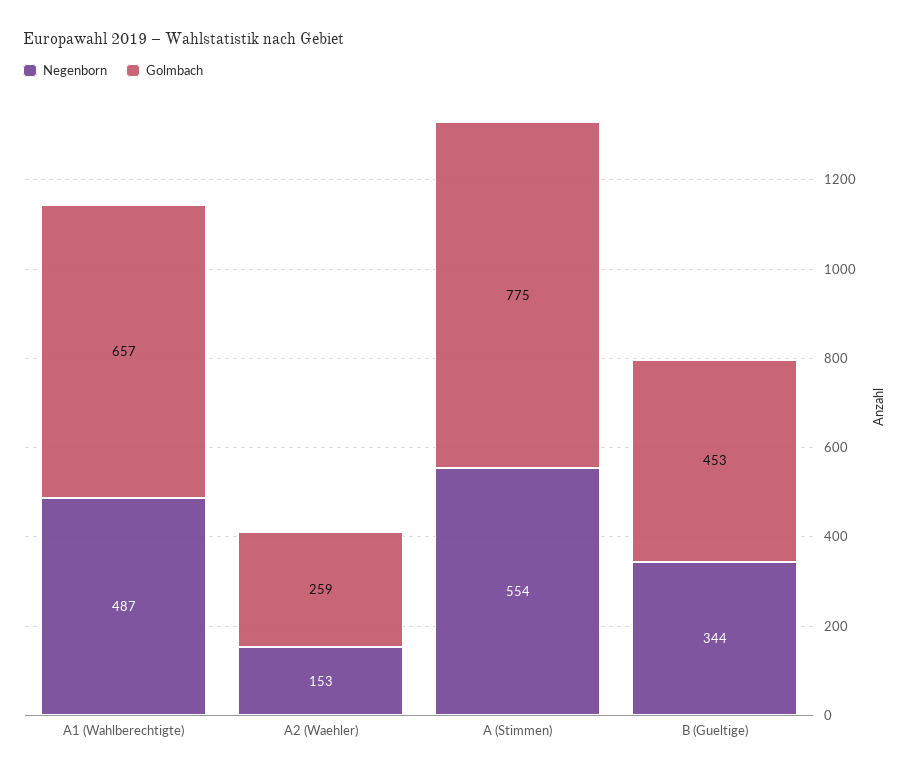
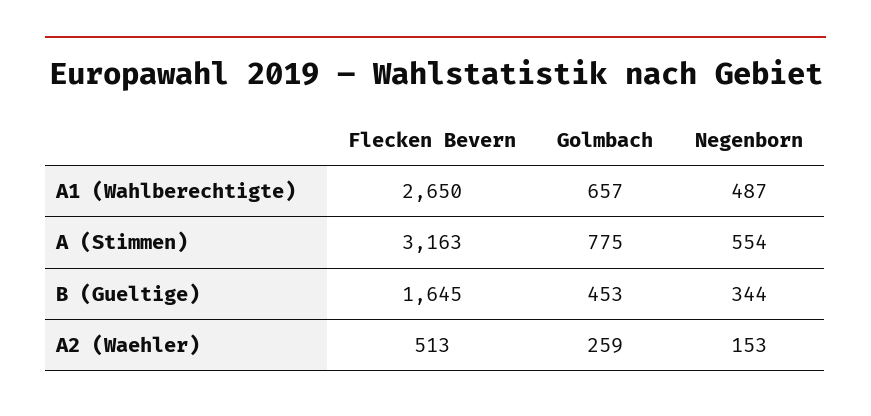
Flecken Bevern, A1 (Wahlberechtigte): none -> 2650
Flecken Bevern, A (Stimmen): none -> 3163
Flecken Bevern, B (Gueltige): none -> 1645
Flecken Bevern, A2 (Waehler): none -> 513

